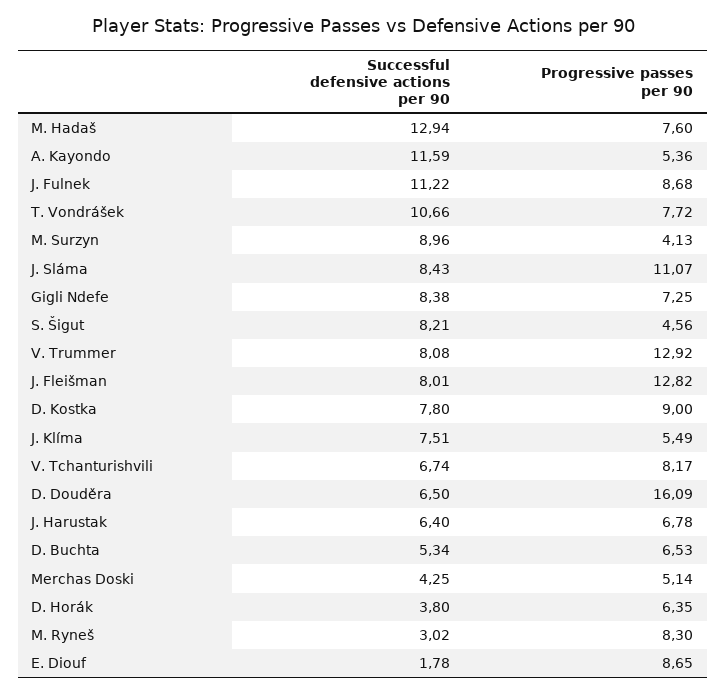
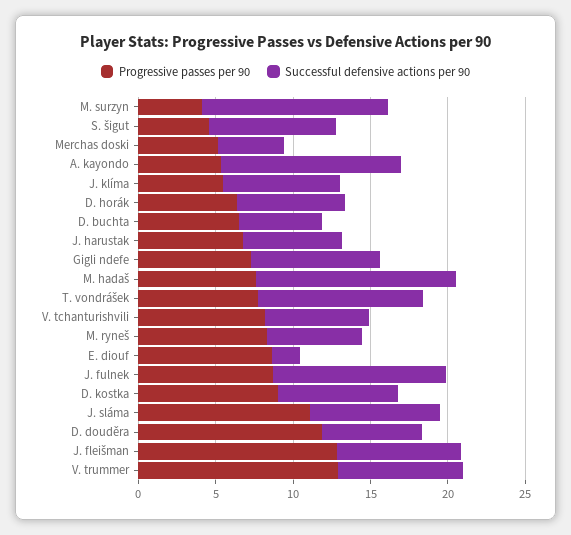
Successful defensive actions per 90, M. Surzyn: 8.96 -> 12
Progressive passes per 90, D. Douděra: 16.09 -> 12
Successful defensive actions per 90, D. Horák: 3.8 -> 7
Successful defensive actions per 90, M. Ryneš: 3.02 -> 6

